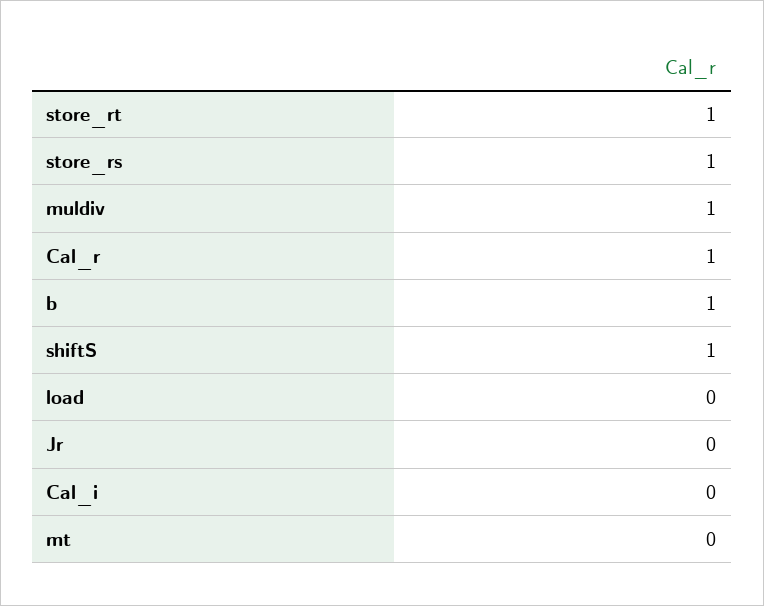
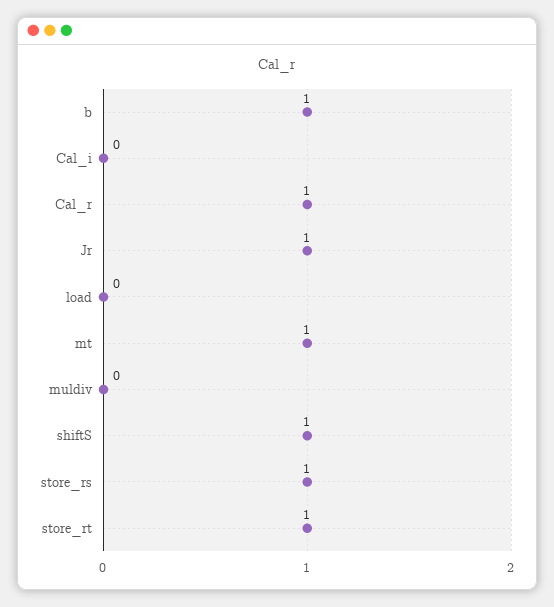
muldiv: 1 -> 0
Jr: 0 -> 1
mt: 0 -> 1

